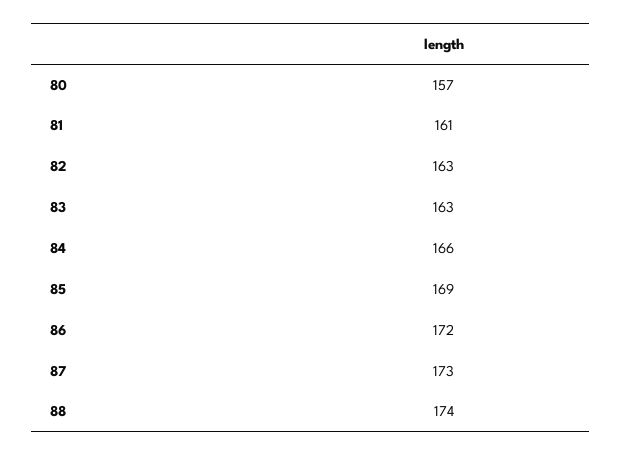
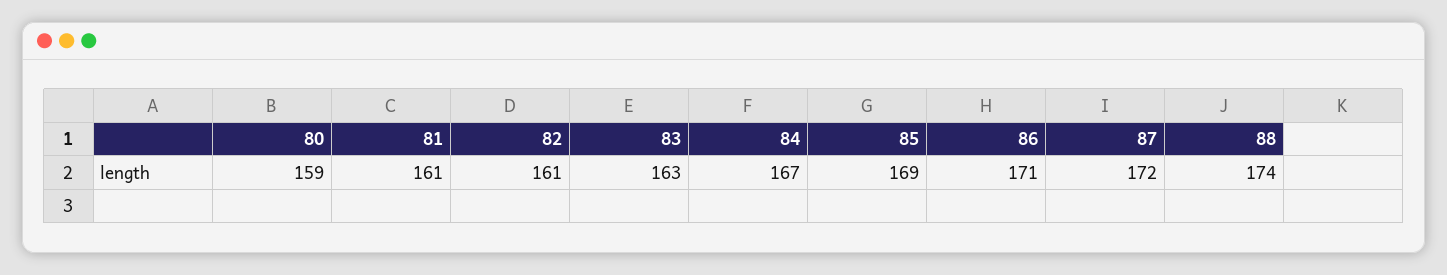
80: 157 -> 159
82: 163 -> 161
84: 166 -> 167
86: 172 -> 171
87: 173 -> 172

